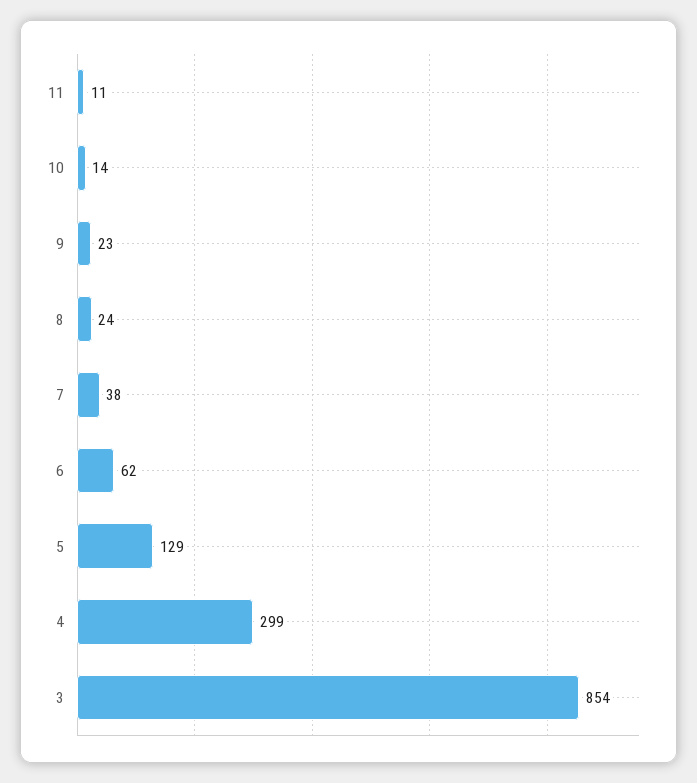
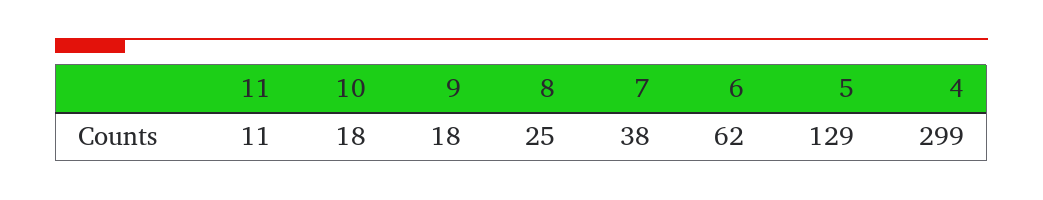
10: 14 -> 18
9: 23 -> 18
8: 24 -> 25
3: 854 -> none

